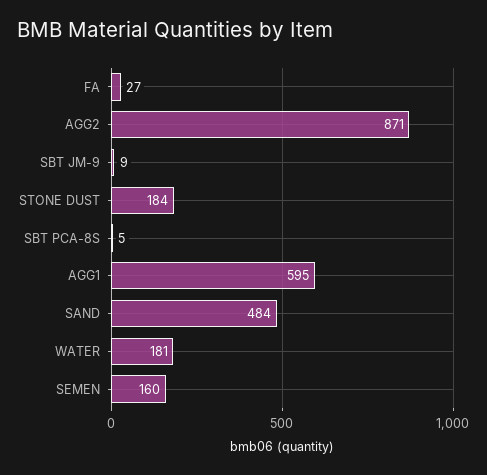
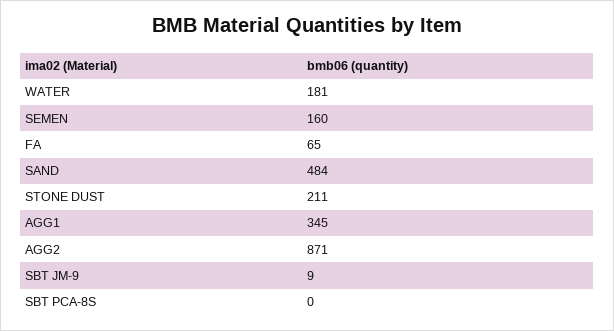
FA: 27 -> 65
STONE DUST: 184 -> 211
SBT PCA-8S: 5 -> 0
AGG1: 595 -> 345

